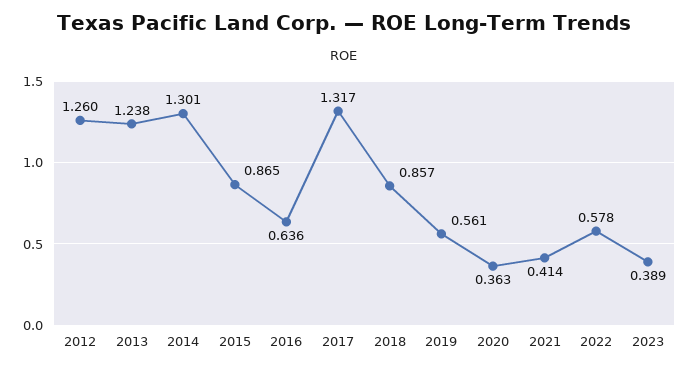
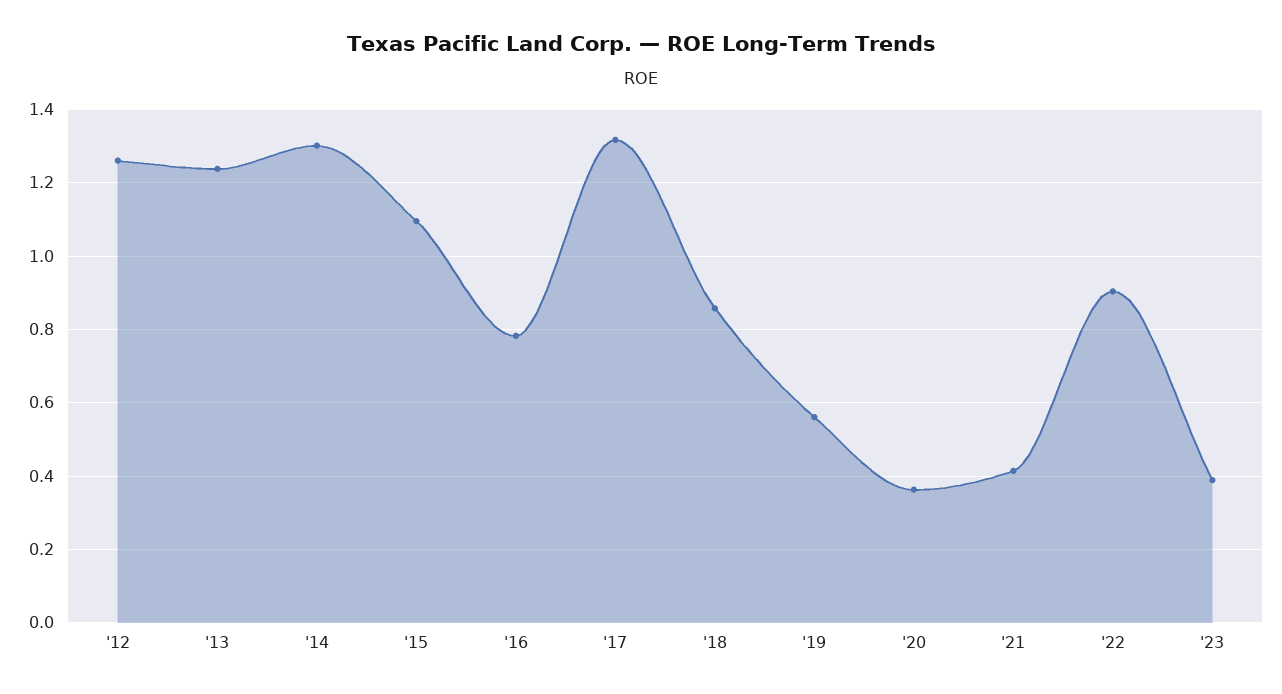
2015: 0.865 -> 1.1
2016: 0.636 -> 0.78
2022: 0.578 -> 0.9

